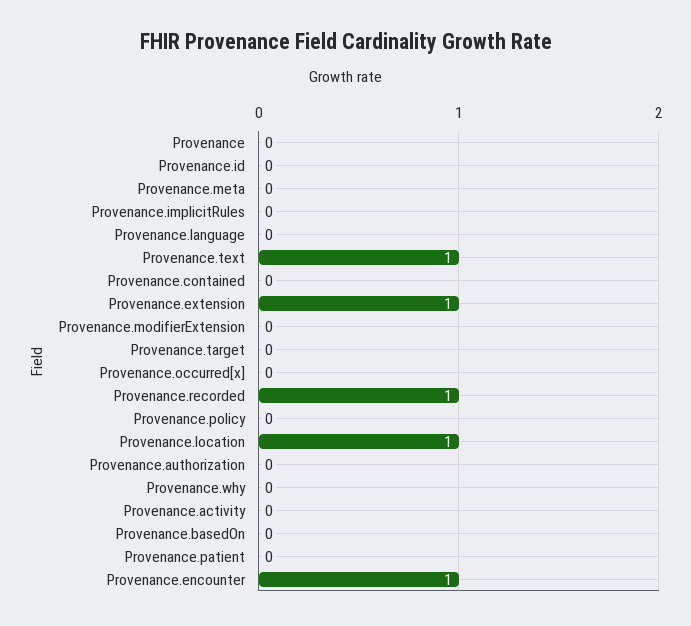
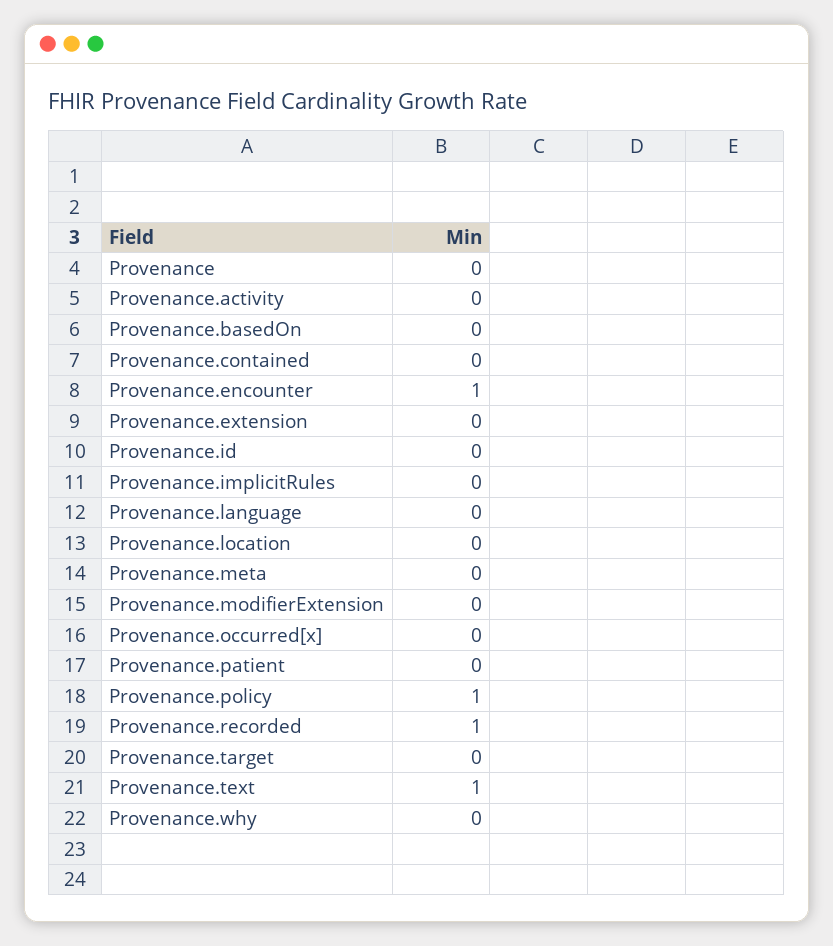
Provenance.extension: 1 -> 0
Provenance.policy: 0 -> 1
Provenance.location: 1 -> 0
Provenance.authorization: 0 -> none

